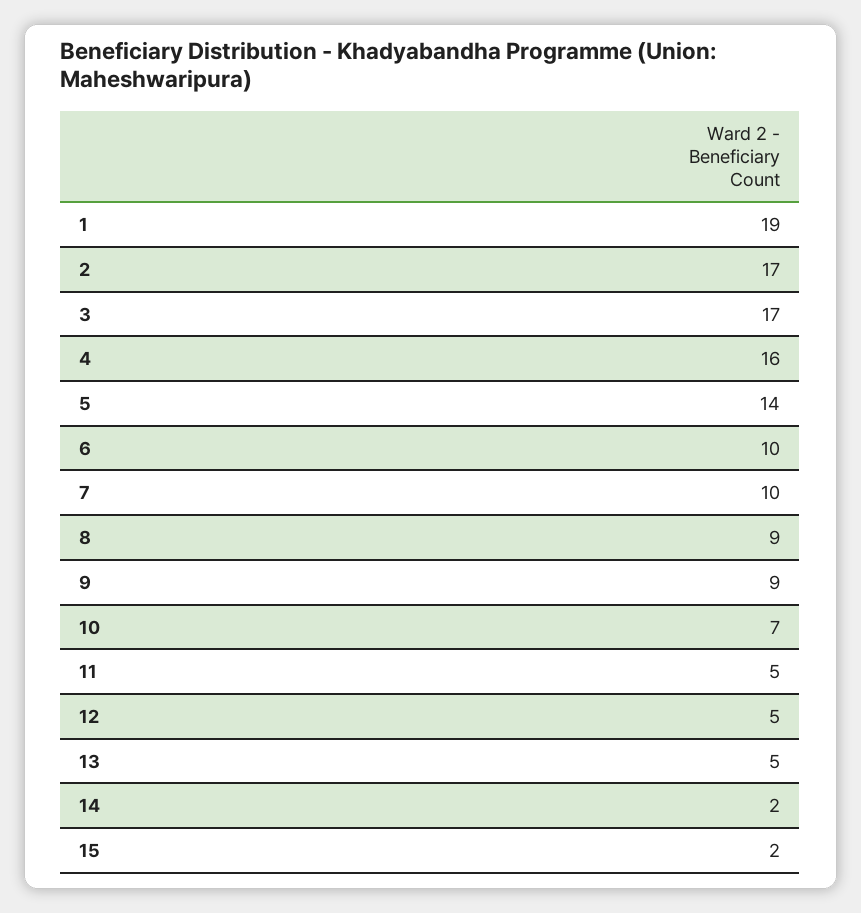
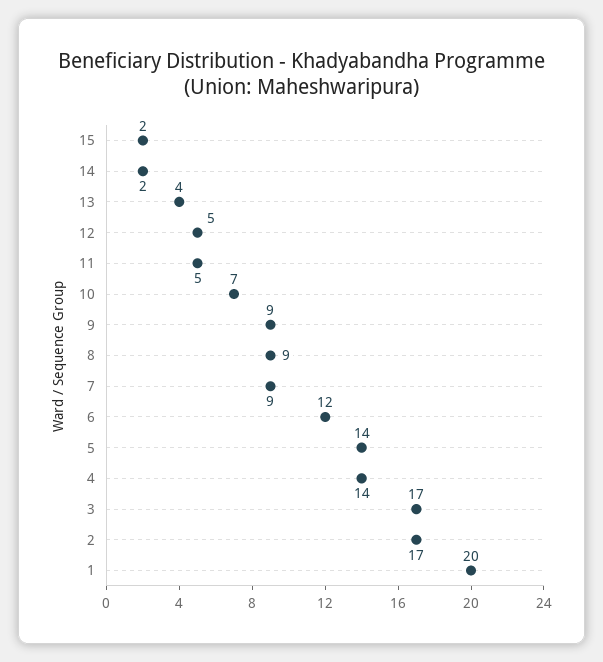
1: 19 -> 20
4: 16 -> 14
6: 10 -> 12
7: 10 -> 9
13: 5 -> 4

